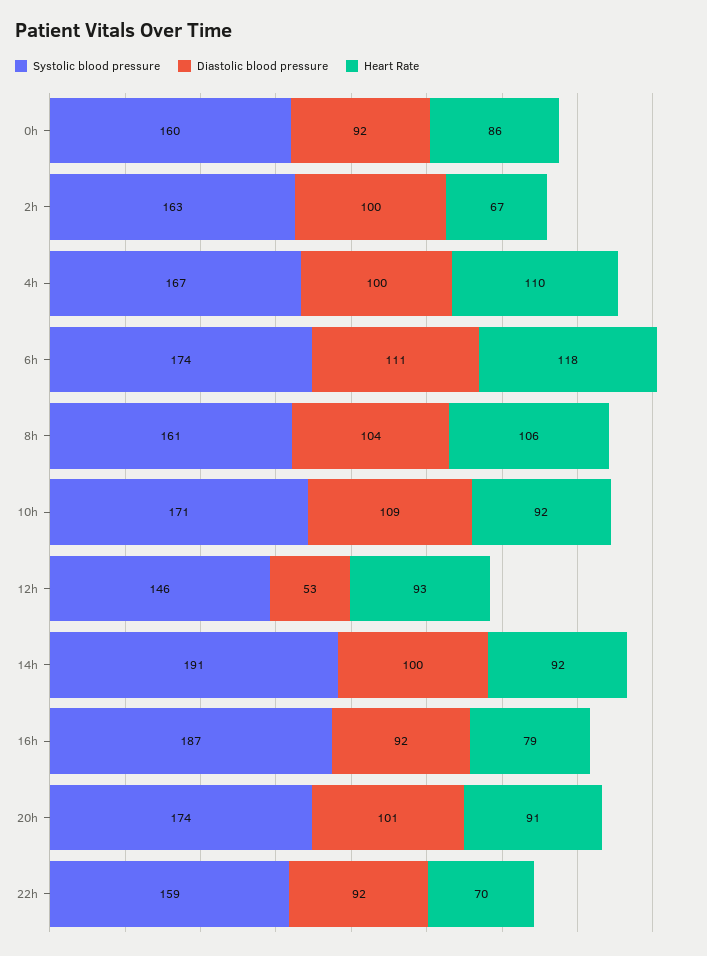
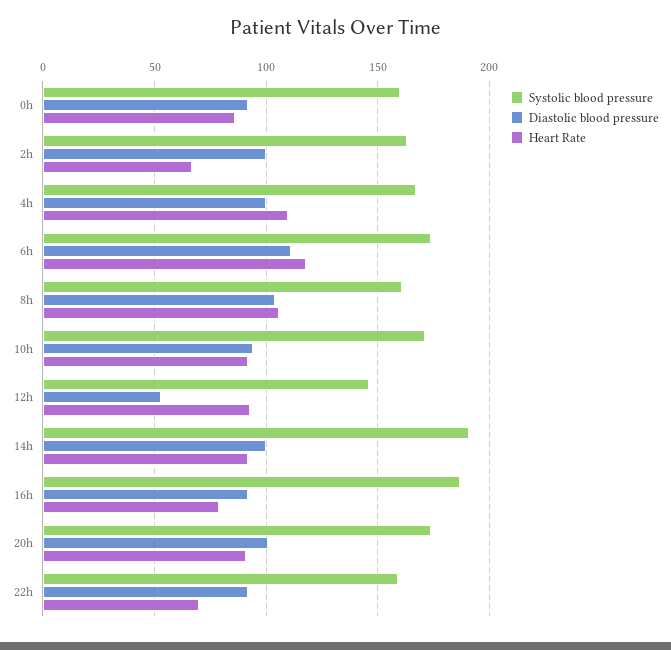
Diastolic blood pressure, 10h: 109 -> 95

